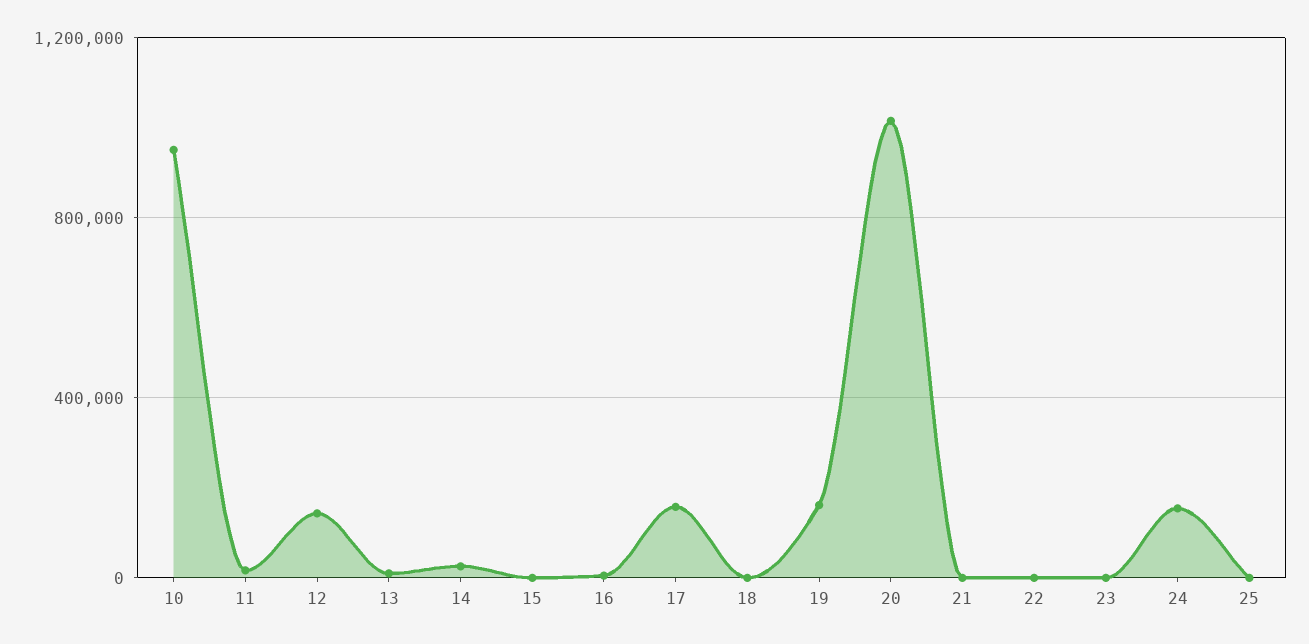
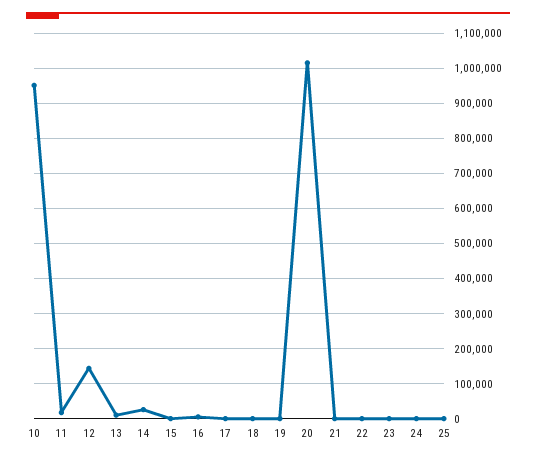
17: 150000 -> 0
19: 150000 -> 0
24: 150000 -> 0

